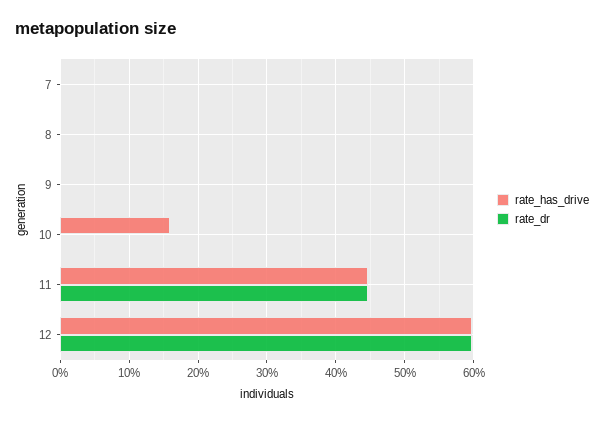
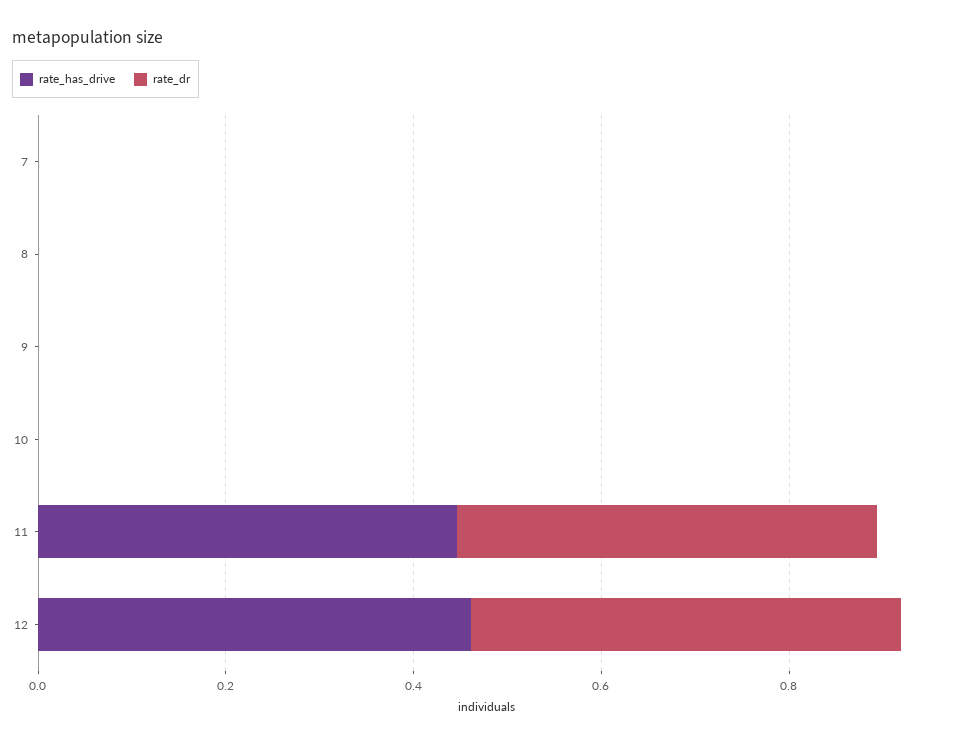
rate_has_drive, 10: 0.16 -> 0
rate_has_drive, 12: 0.6 -> 0.45
rate_dr, 12: 0.6 -> 0.45

